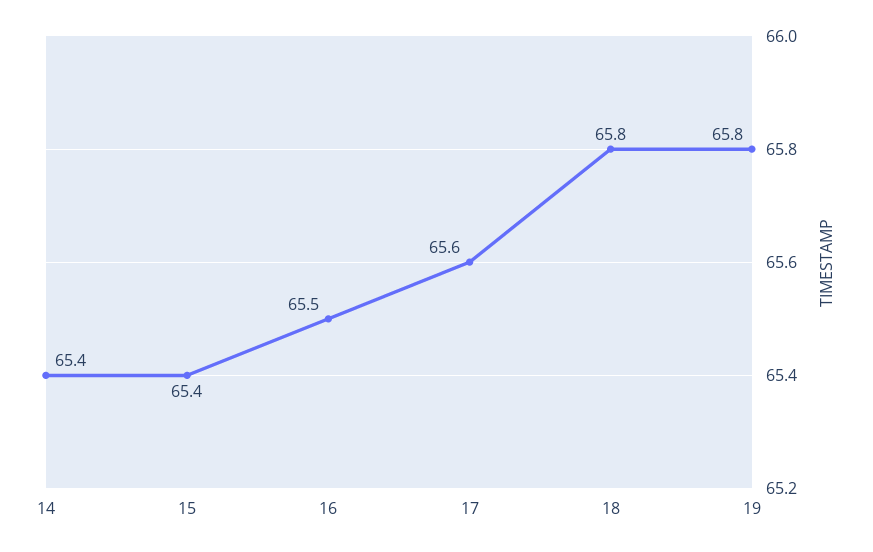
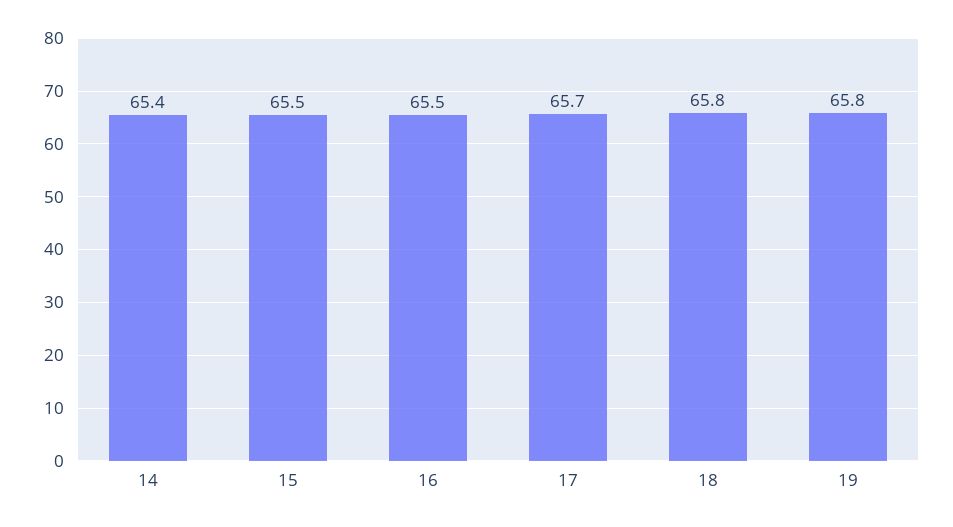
15: 65.4 -> 65.5
17: 65.6 -> 65.7

